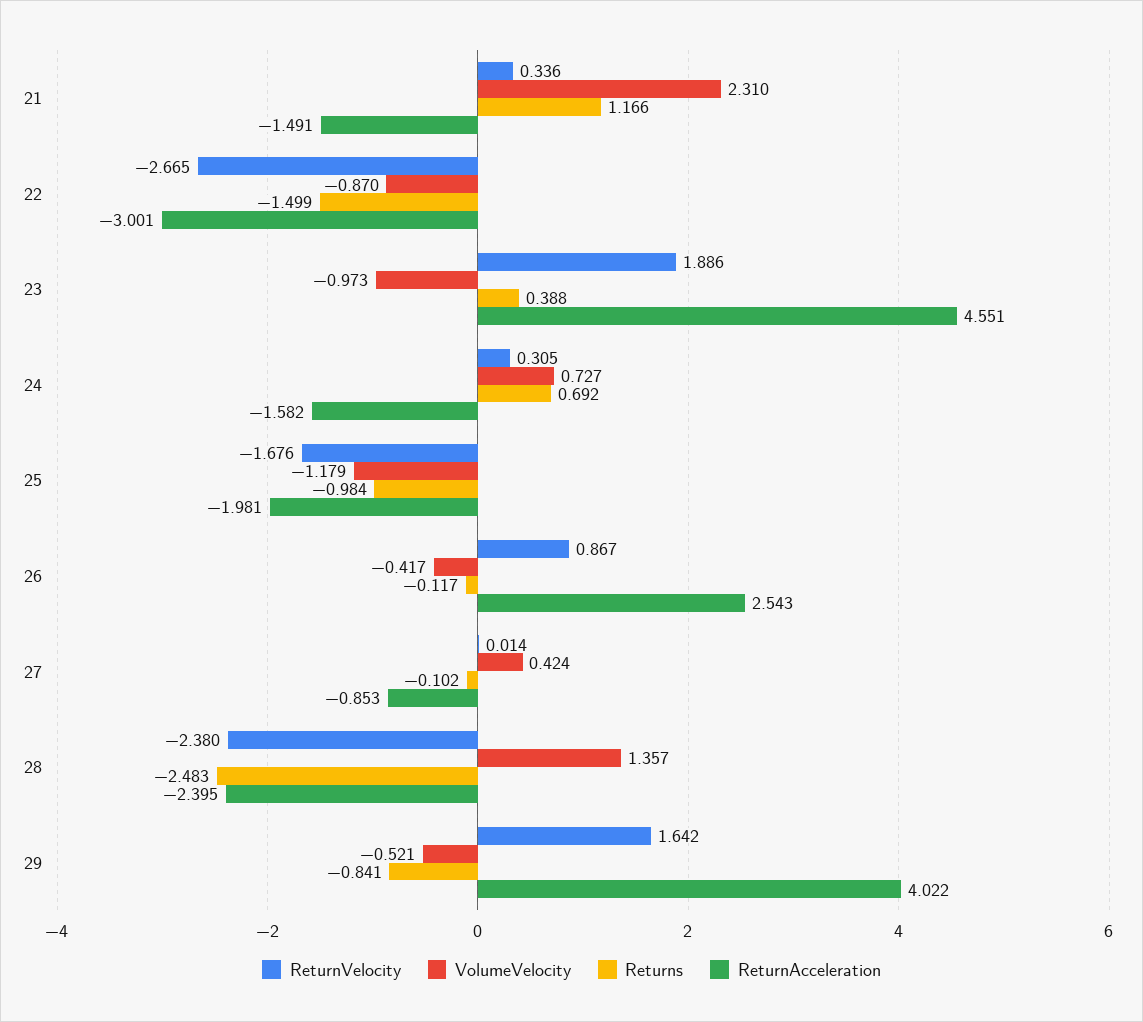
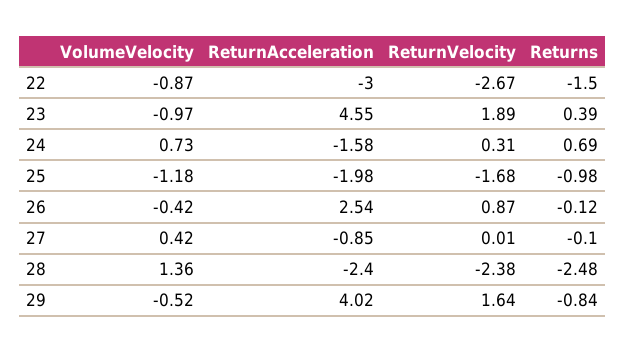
ReturnVelocity, 21: 0.336 -> none
VolumeVelocity, 21: 2.31 -> none
Returns, 21: 1.166 -> none
ReturnAcceleration, 21: -1.491 -> none

